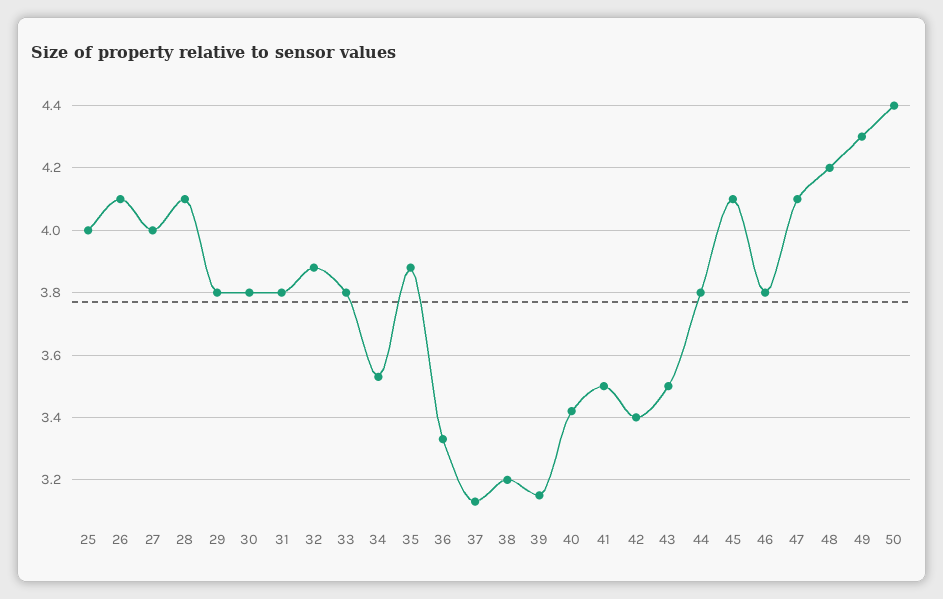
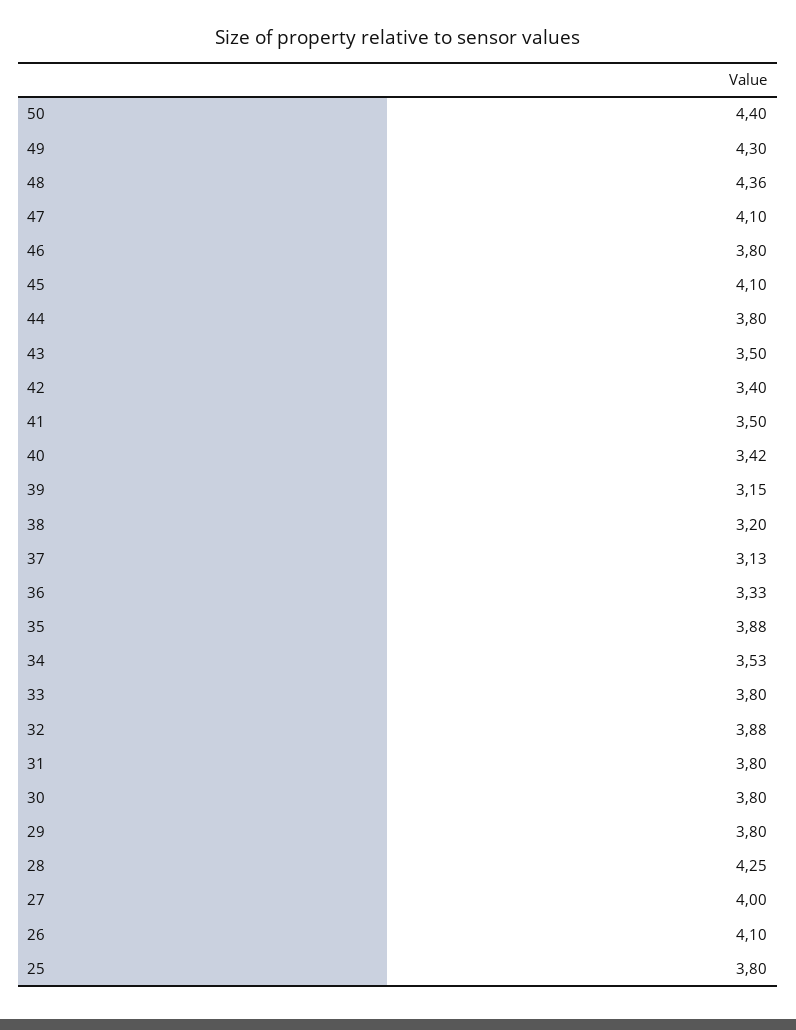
25: 4 -> 3.8
28: 4.1 -> 4.25
48: 4.2 -> 4.36

